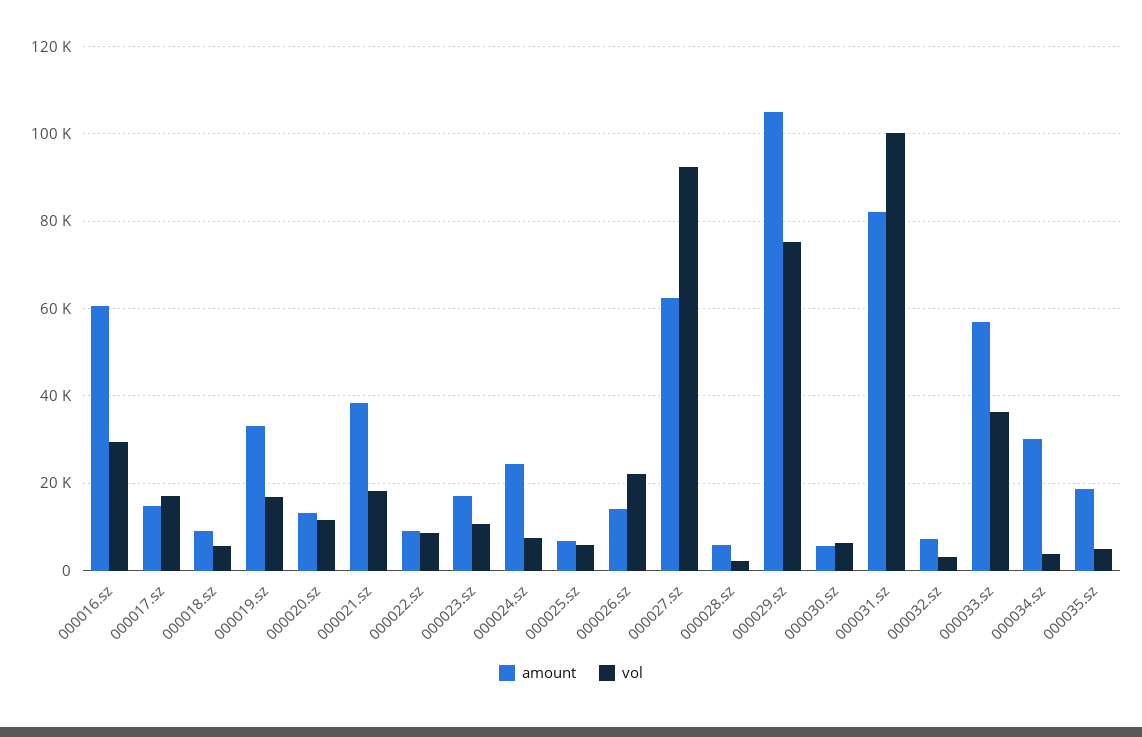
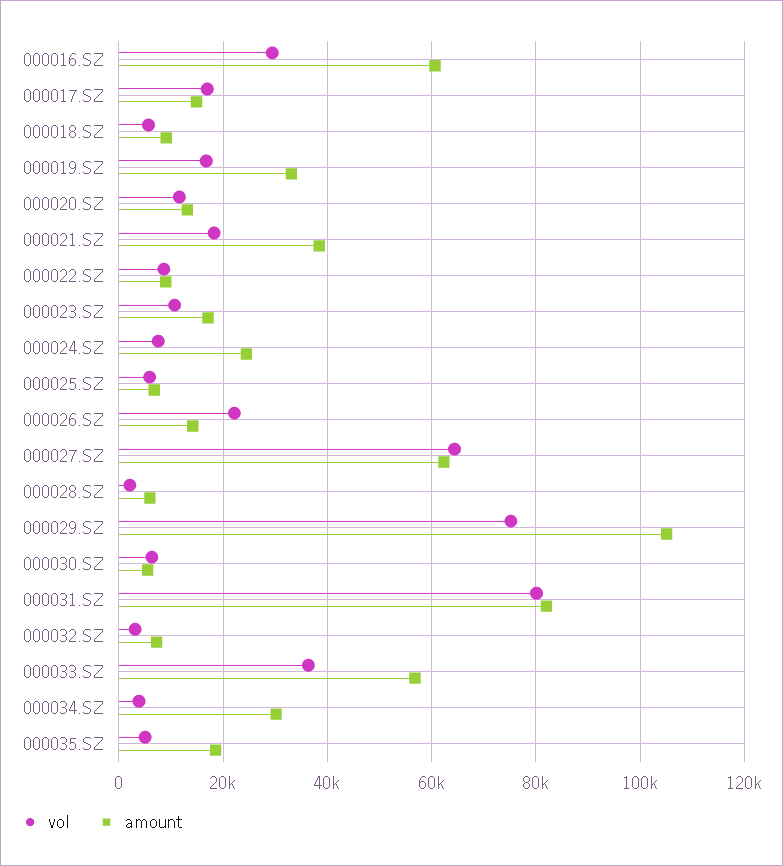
vol, 000027.sz: 92000 -> 64000
vol, 000031.sz: 100000 -> 80000

